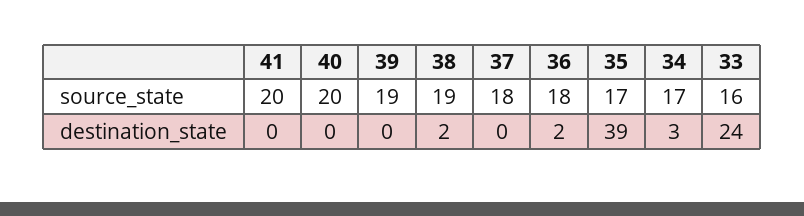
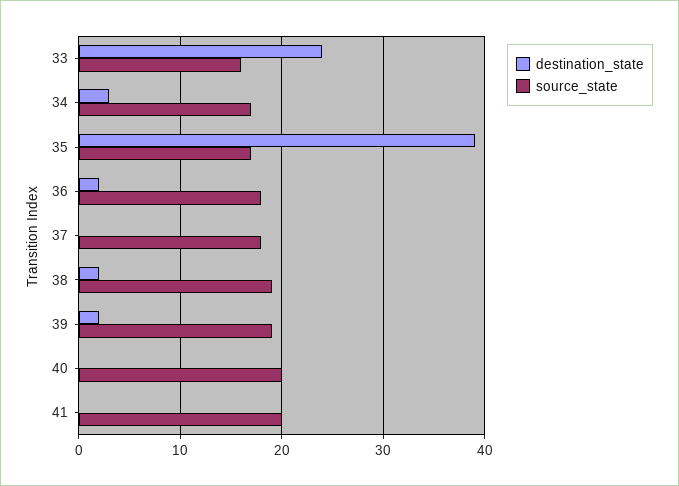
destination_state, 39: 0 -> 2

